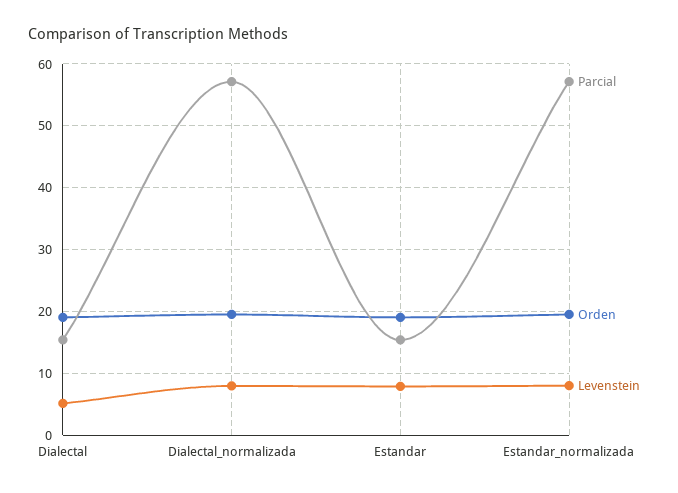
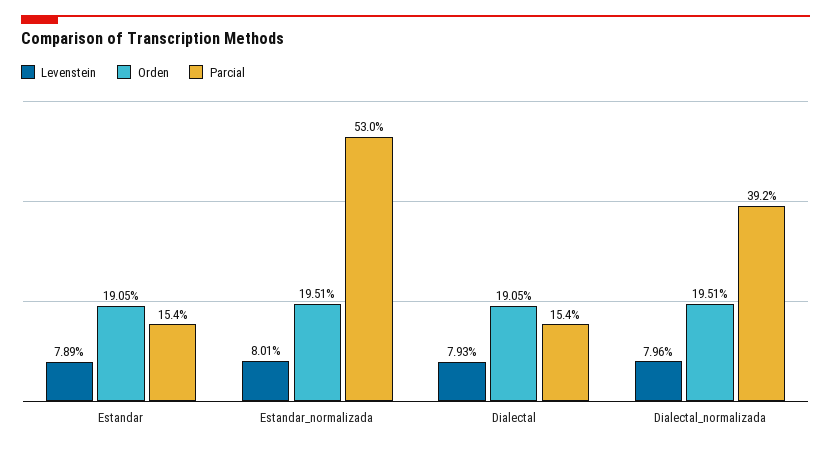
Levenstein, Dialectal: 5 -> 7.93
Parcial, Dialectal_normalizada: 57 -> 39.2
Parcial, Estandar_normalizada: 57 -> 53

